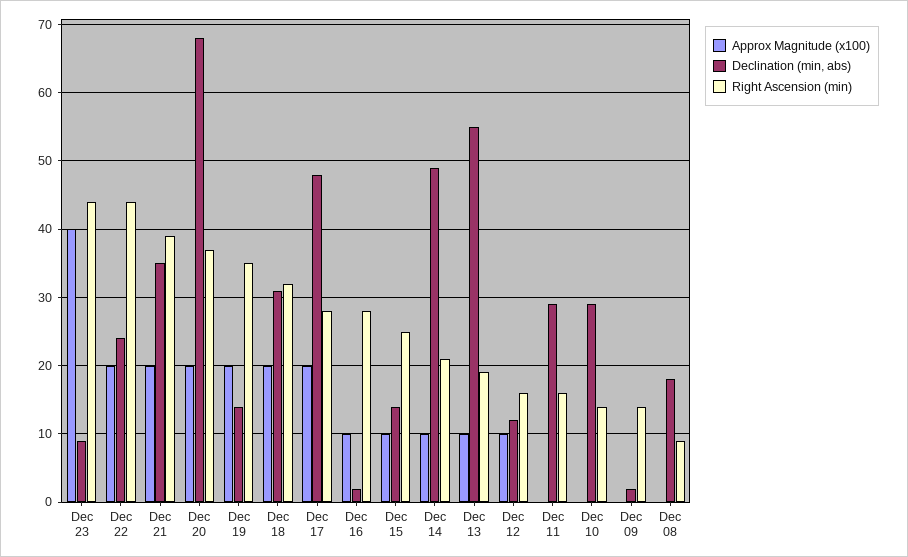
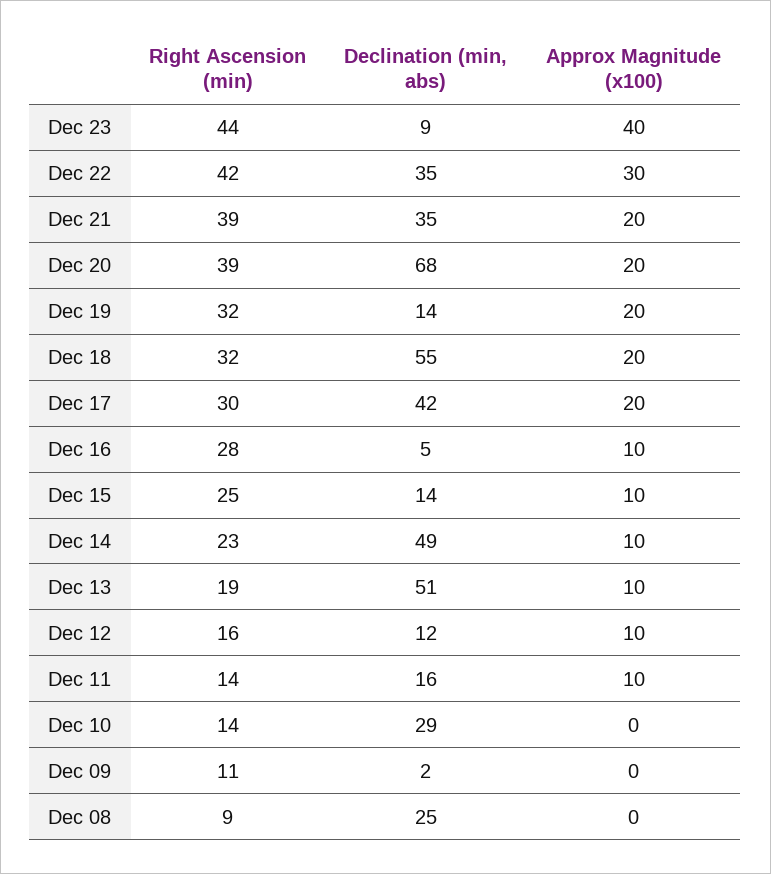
Approx Magnitude (x100), Dec 22: 20 -> 30
Declination (min, abs), Dec 22: 24 -> 35
Right Ascension (min), Dec 22: 44 -> 42
Right Ascension (min), Dec 20: 37 -> 39
Right Ascension (min), Dec 19: 35 -> 32
Declination (min, abs), Dec 18: 31 -> 55
Declination (min, abs), Dec 17: 48 -> 42
Right Ascension (min), Dec 17: 28 -> 30
Declination (min, abs), Dec 16: 2 -> 5
Right Ascension (min), Dec 14: 21 -> 23
Declination (min, abs), Dec 13: 55 -> 51
Approx Magnitude (x100), Dec 11: 0 -> 10
Declination (min, abs), Dec 11: 29 -> 16
Right Ascension (min), Dec 11: 16 -> 14
Right Ascension (min), Dec 09: 14 -> 11
Declination (min, abs), Dec 08: 18 -> 25

